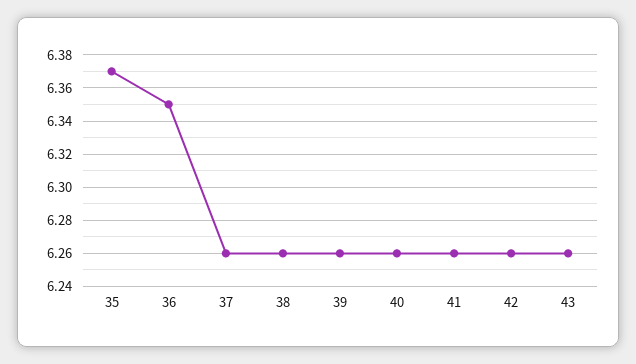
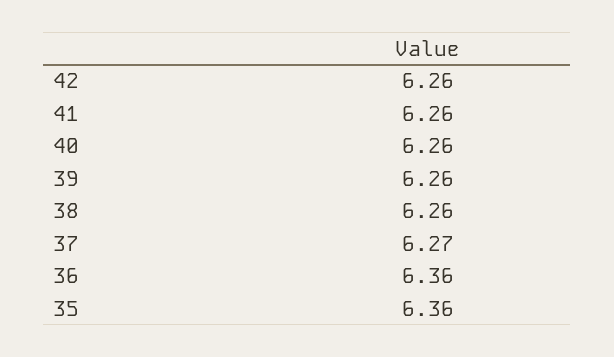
35: 6.37 -> 6.36
36: 6.35 -> 6.36
37: 6.26 -> 6.27
43: 6.26 -> none

